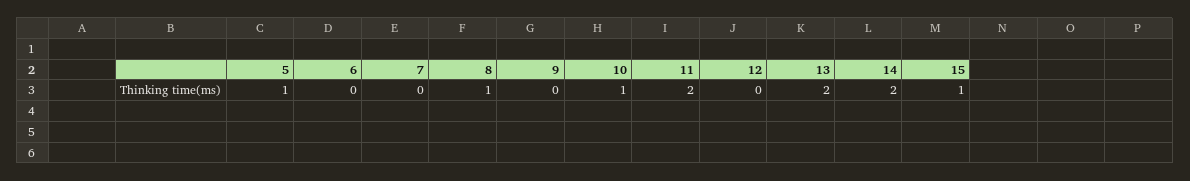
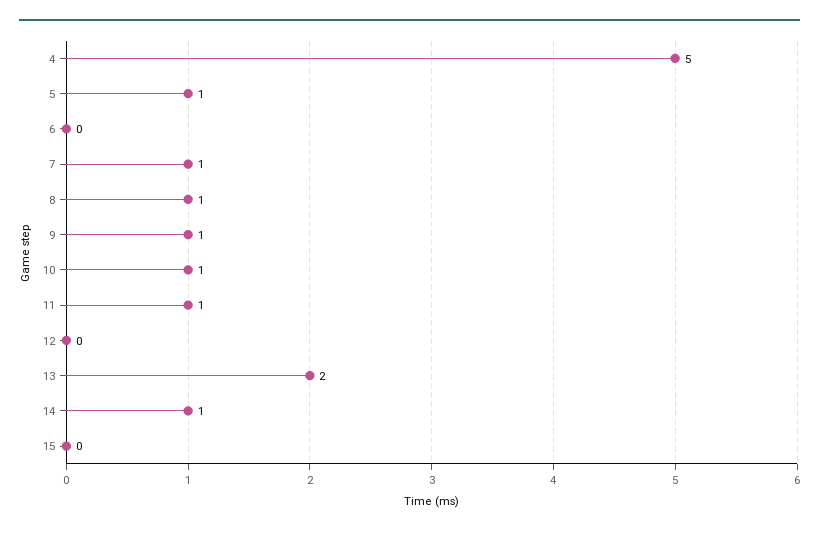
7: 0 -> 1
9: 0 -> 1
11: 2 -> 1
14: 2 -> 1
15: 1 -> 0
4: none -> 5

